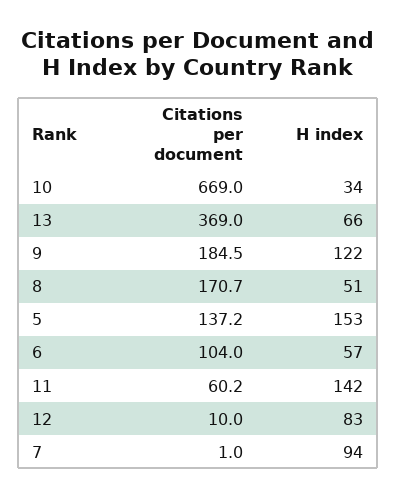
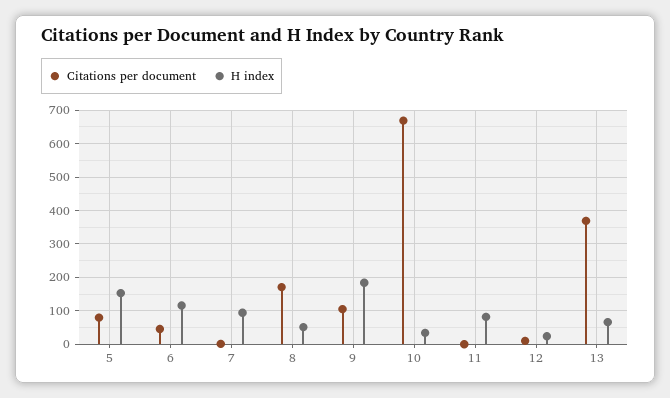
Citations per document, 9: 184.5 -> 100
H index, 9: 122 -> 180
Citations per document, 5: 137.2 -> 80
Citations per document, 6: 104 -> 40
H index, 6: 57 -> 120
Citations per document, 11: 60.2 -> 0
H index, 11: 142 -> 80
H index, 12: 83 -> 20

